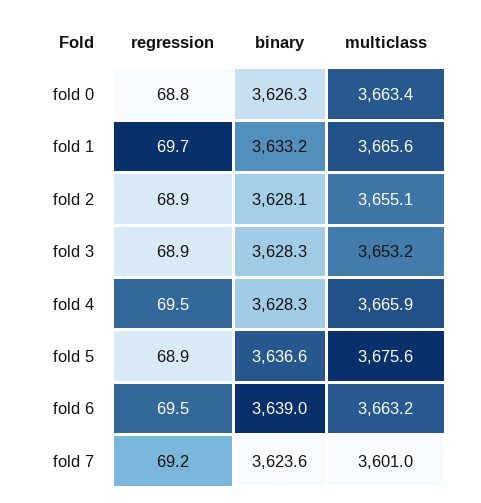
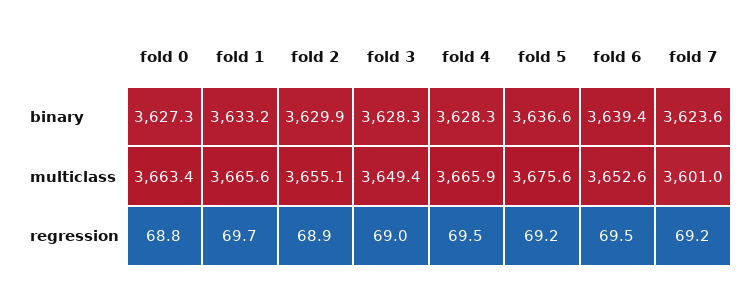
binary, fold 0: 3626.3 -> 3627.3
binary, fold 2: 3628.1 -> 3629.9
regression, fold 3: 68.9 -> 69
multiclass, fold 3: 3653.2 -> 3649.4
regression, fold 5: 68.9 -> 69.2
binary, fold 6: 3639 -> 3639.4
multiclass, fold 6: 3663.2 -> 3652.6

